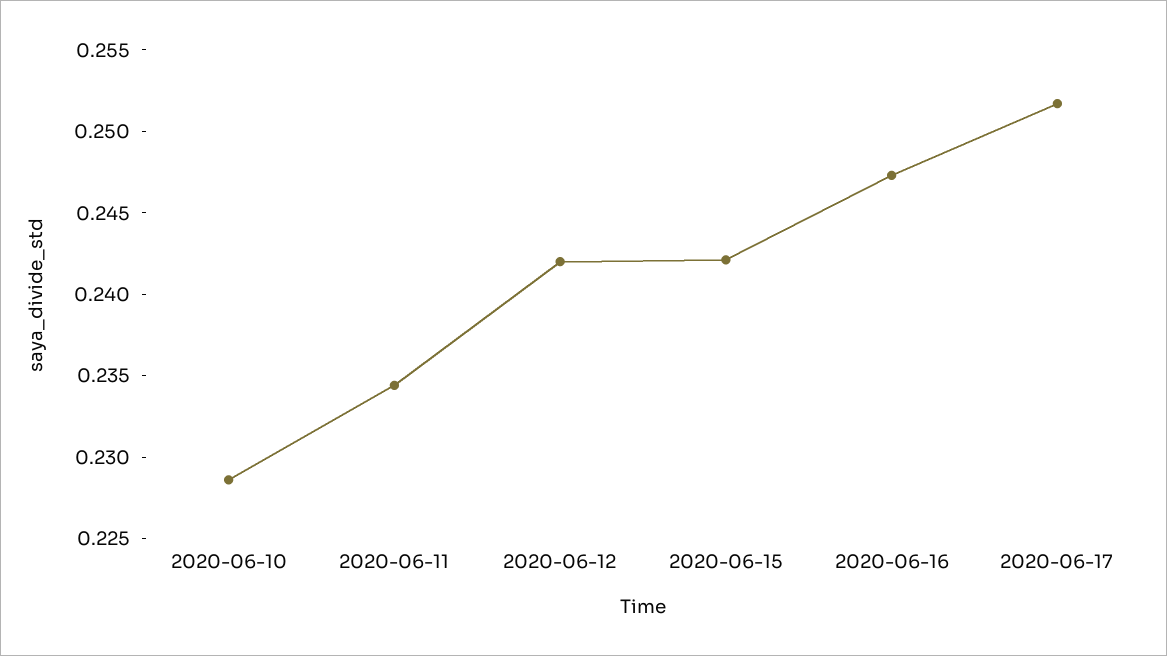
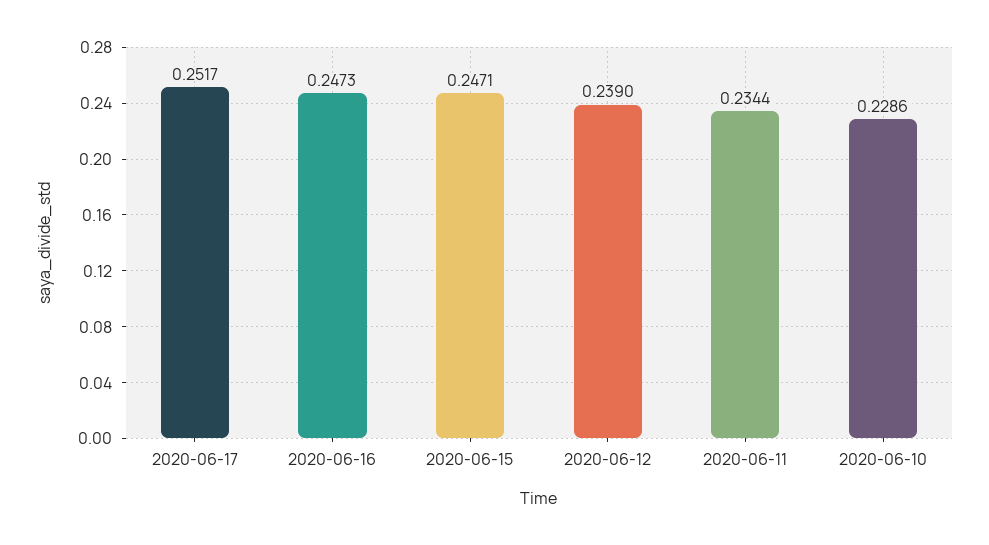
2020-06-12: 0.242 -> 0.239
2020-06-15: 0.242 -> 0.2471

